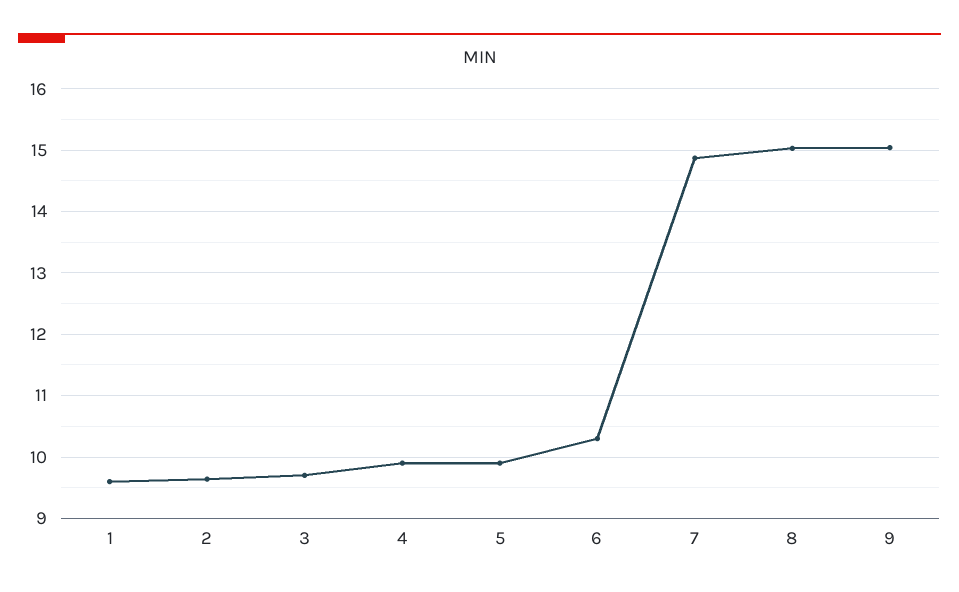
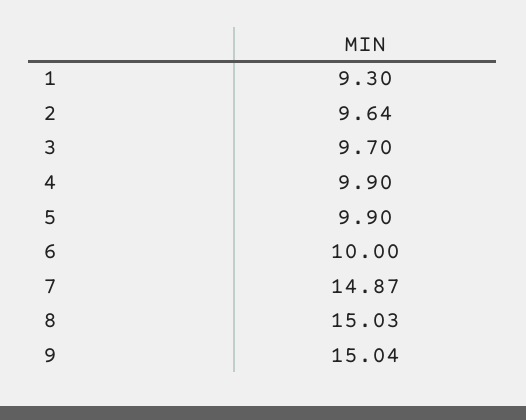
1: 9.6 -> 9.3
6: 10.3 -> 10

